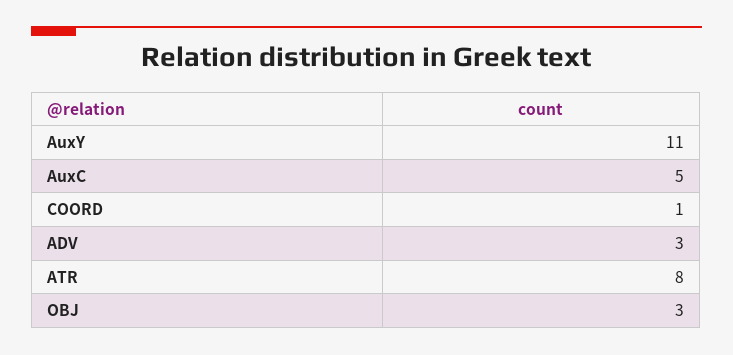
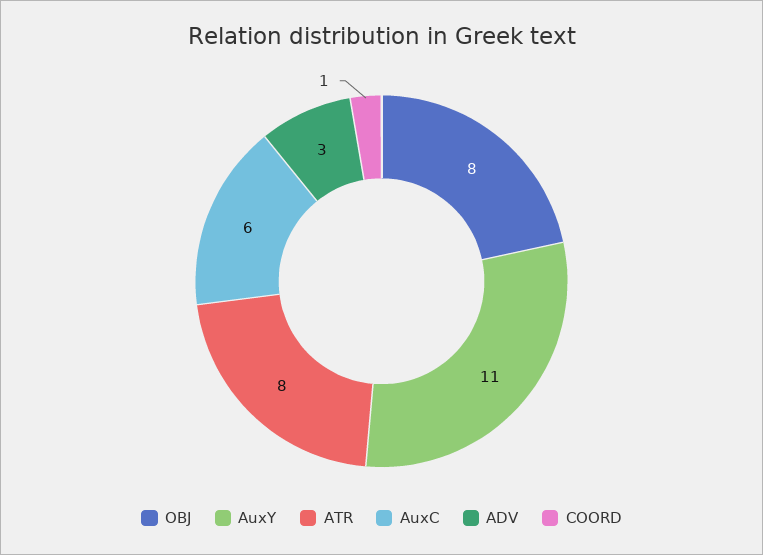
AuxC: 5 -> 6
OBJ: 3 -> 8

